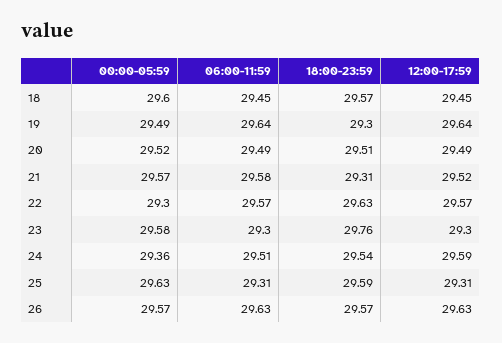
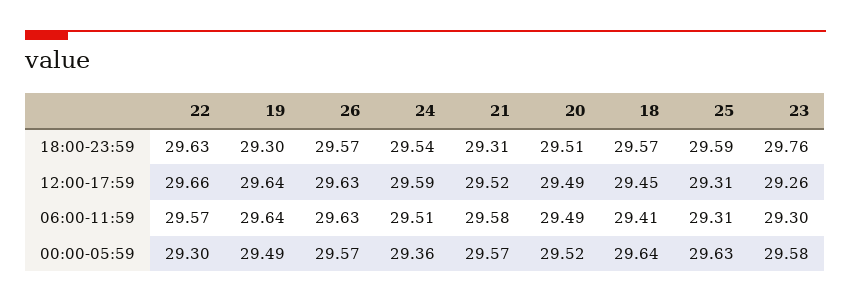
00:00-05:59, 18: 29.6 -> 29.64
06:00-11:59, 18: 29.45 -> 29.41
12:00-17:59, 22: 29.57 -> 29.66
12:00-17:59, 23: 29.3 -> 29.26

